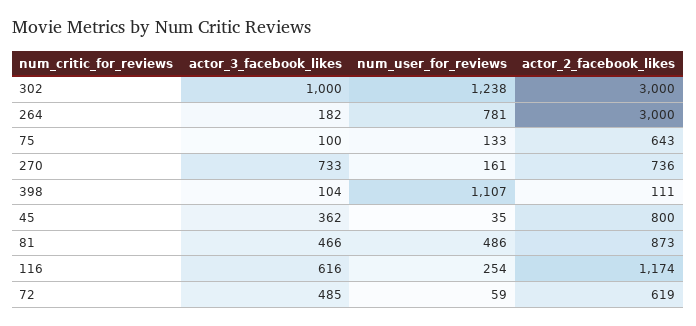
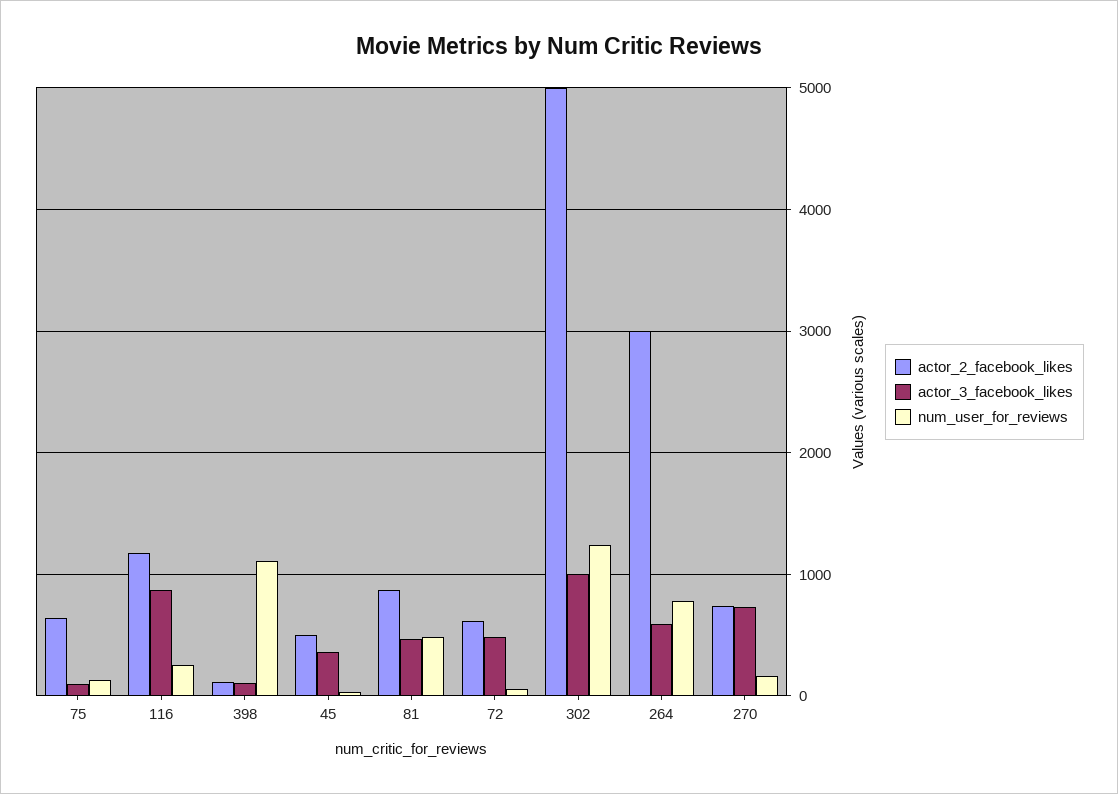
actor_2_facebook_likes, 302: 3000 -> 5000
actor_3_facebook_likes, 264: 182 -> 600
actor_2_facebook_likes, 45: 800 -> 500
actor_3_facebook_likes, 116: 616 -> 900

